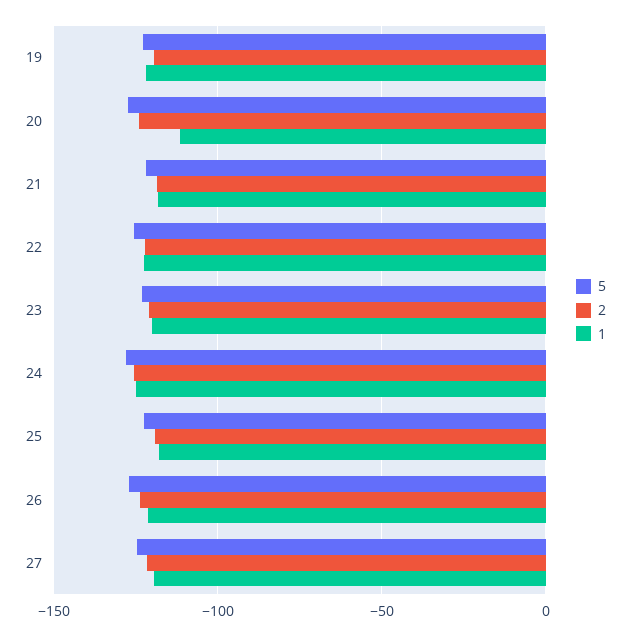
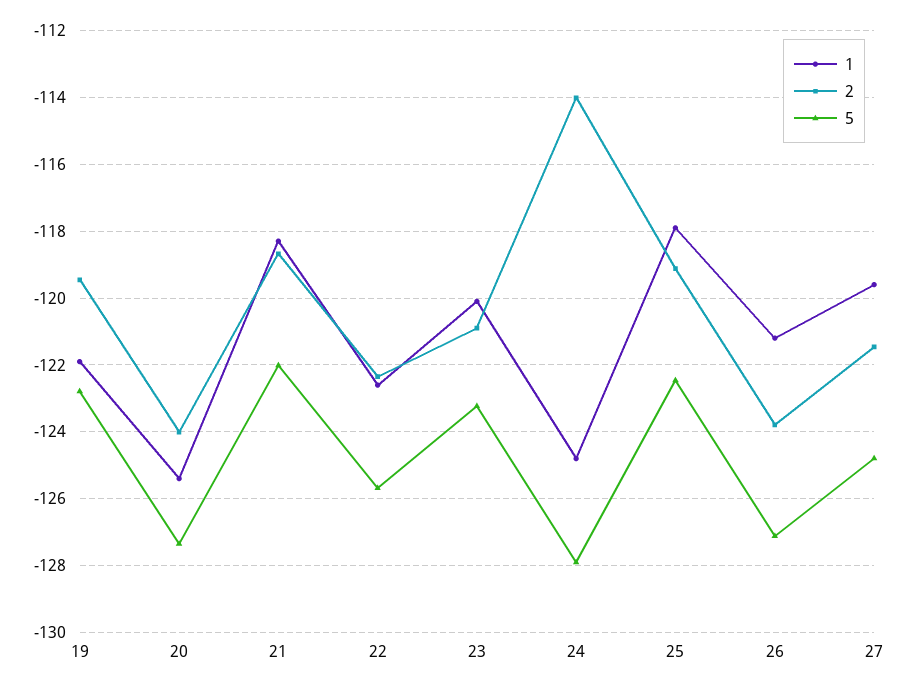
1, 20: -110 -> -125.4
2, 24: -125 -> -114

